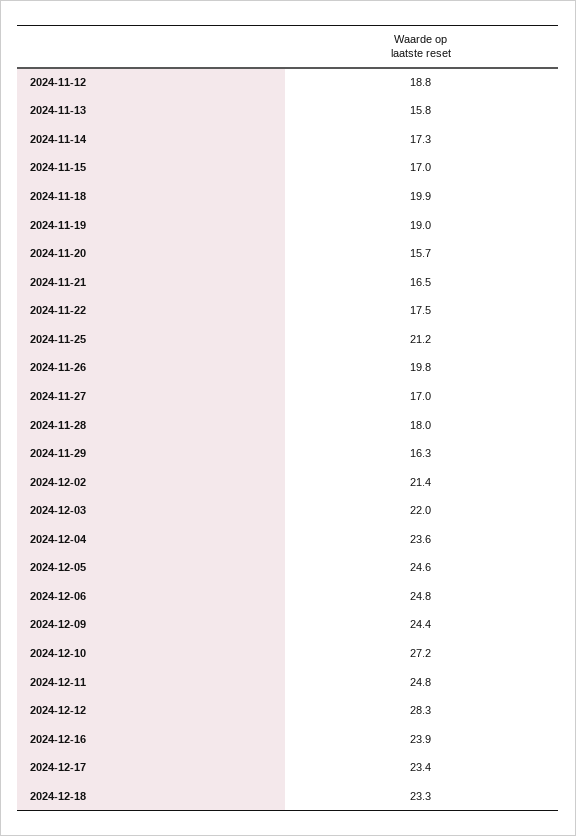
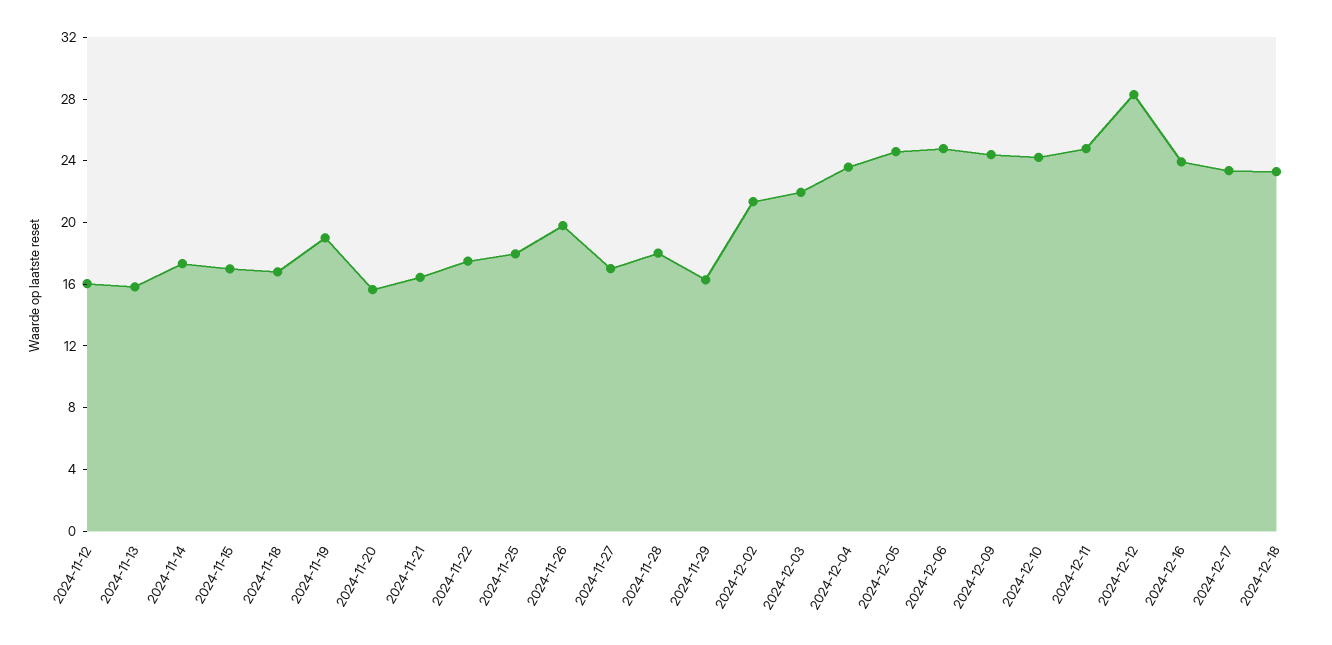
2024-11-12: 18.8 -> 16
2024-11-18: 19.9 -> 17
2024-11-25: 21.2 -> 18
2024-12-10: 27.2 -> 24

